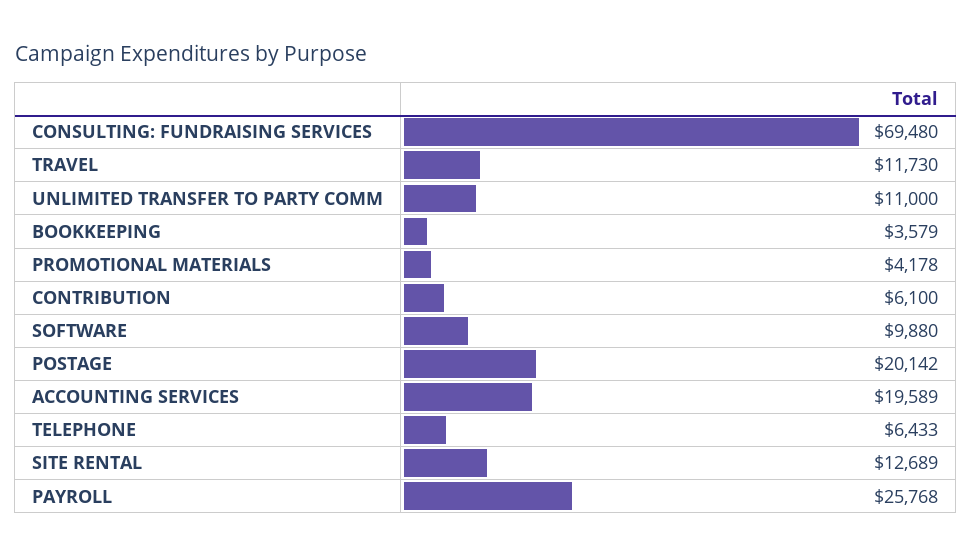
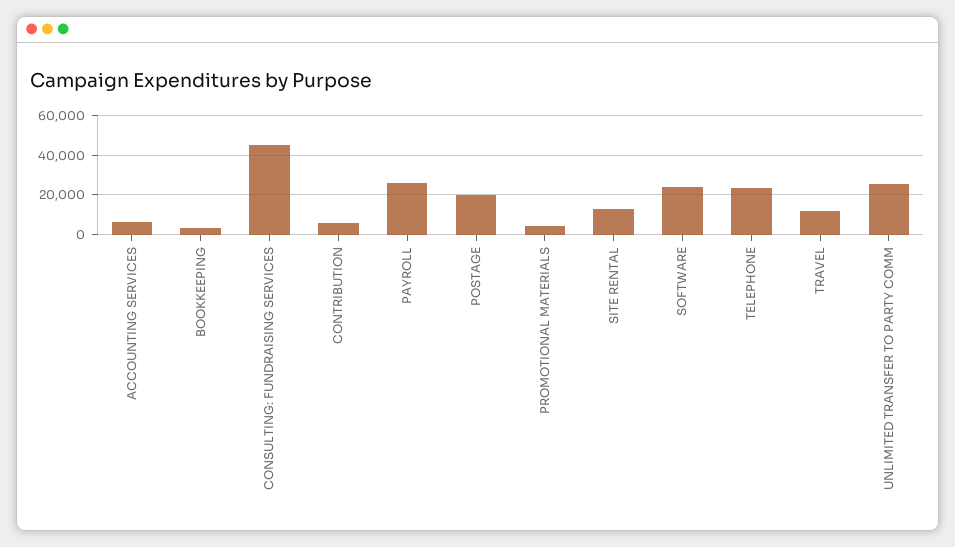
CONSULTING: FUNDRAISING SERVICES: 69480 -> 45000
UNLIMITED TRANSFER TO PARTY COMM: 11000 -> 25000
SOFTWARE: 9880 -> 25000
ACCOUNTING SERVICES: 19589 -> 5000
TELEPHONE: 6433 -> 25000

